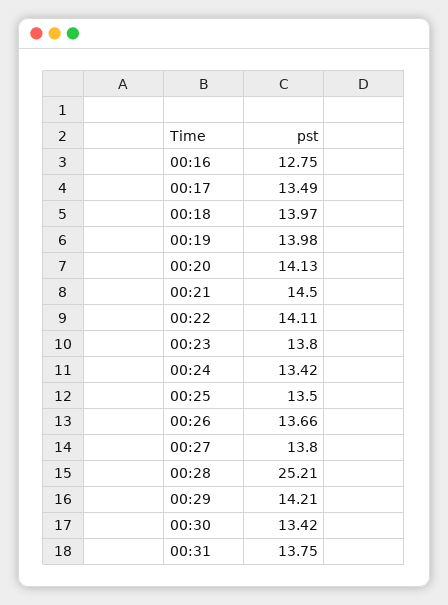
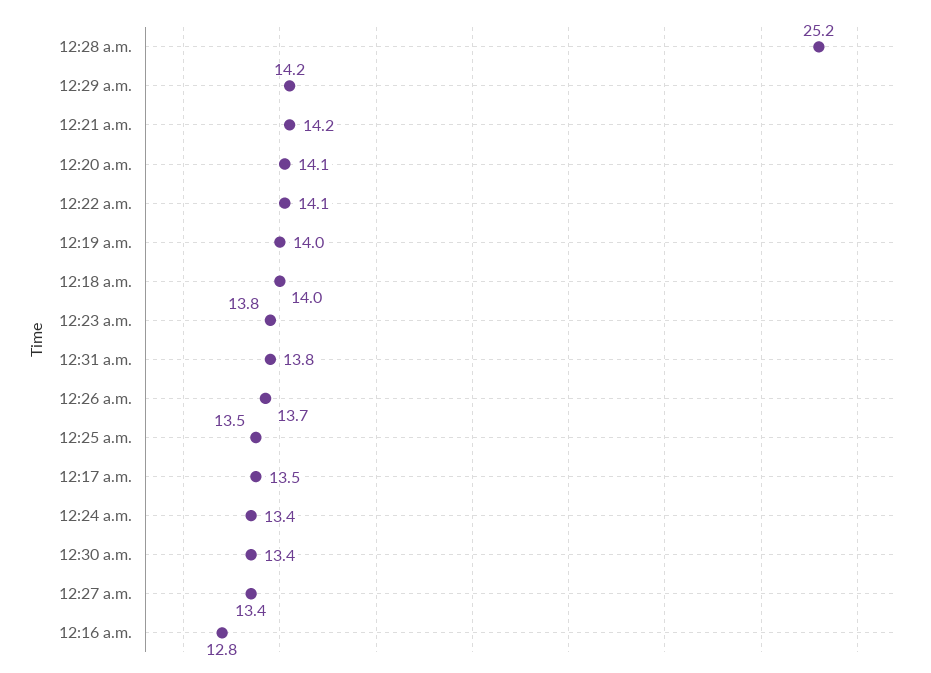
00:21: 14.5 -> 14.2
00:27: 13.8 -> 13.4

